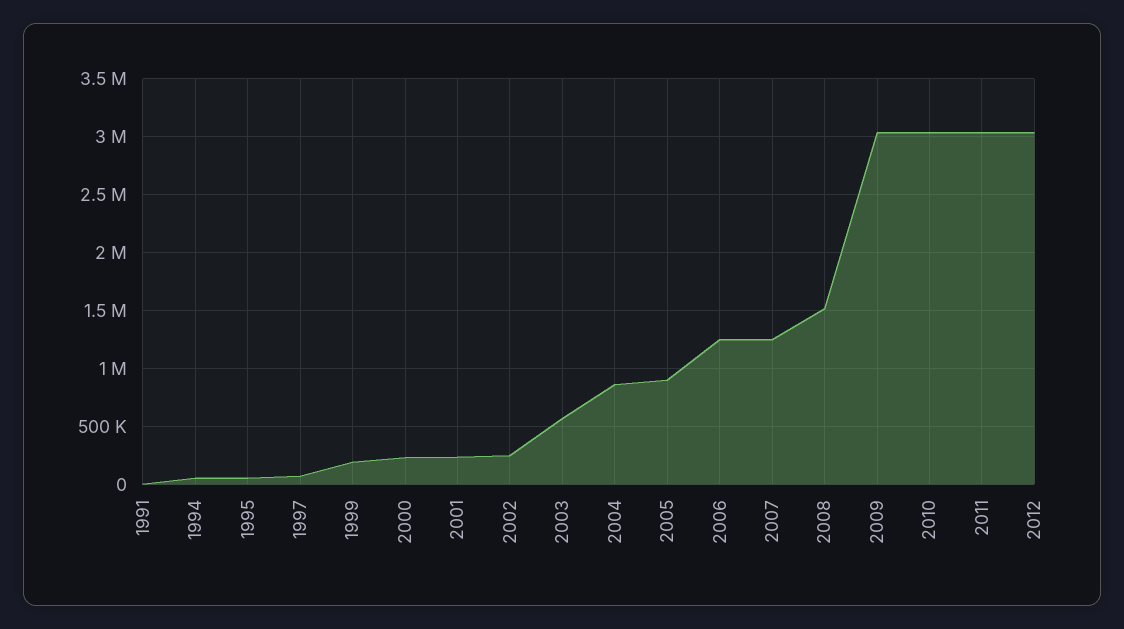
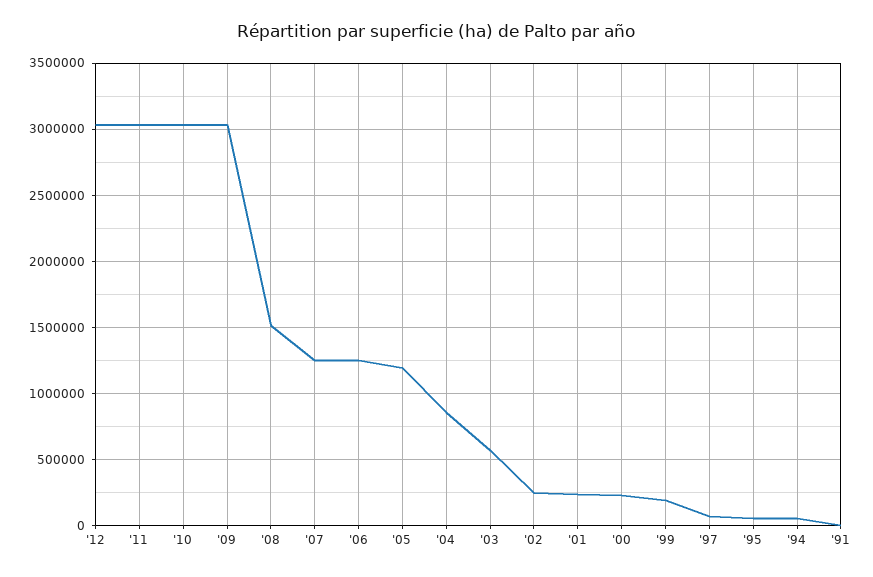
2005: 900000 -> 1200000

